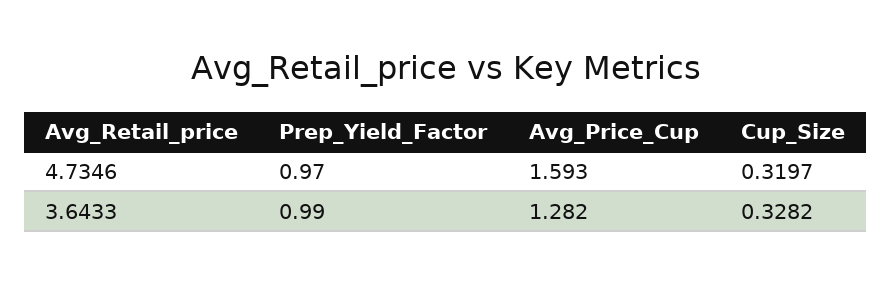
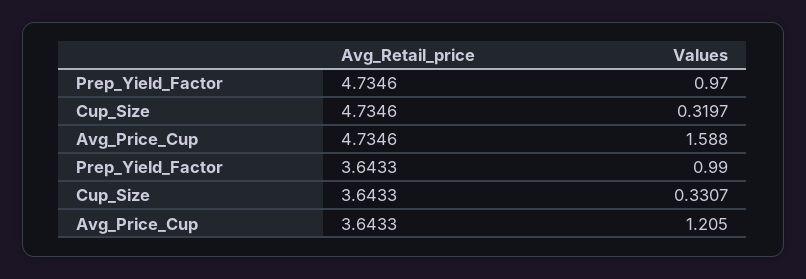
Avg_Price_Cup, 4.7346: 1.593 -> 1.588
Avg_Price_Cup, 3.6433: 1.282 -> 1.205
Cup_Size, 3.6433: 0.3282 -> 0.3307

